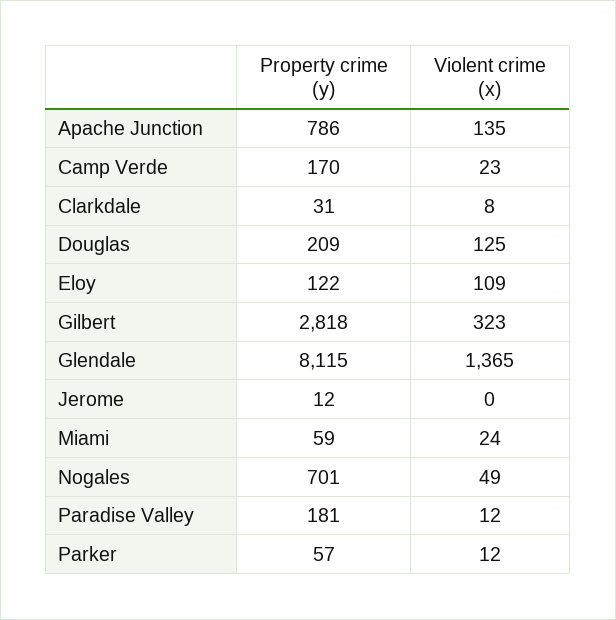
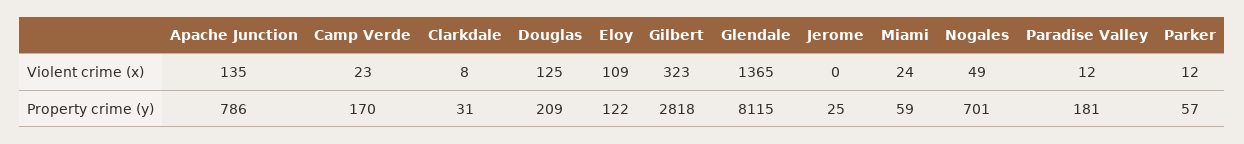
Property crime (y), Jerome: 12 -> 25

